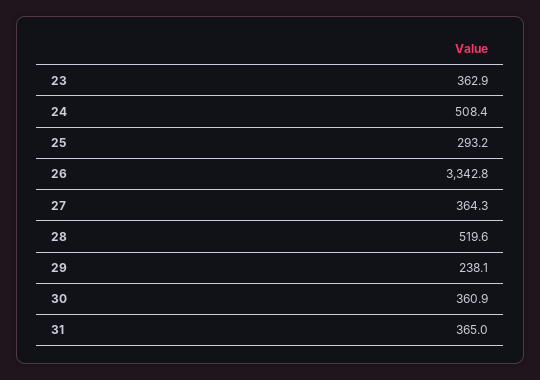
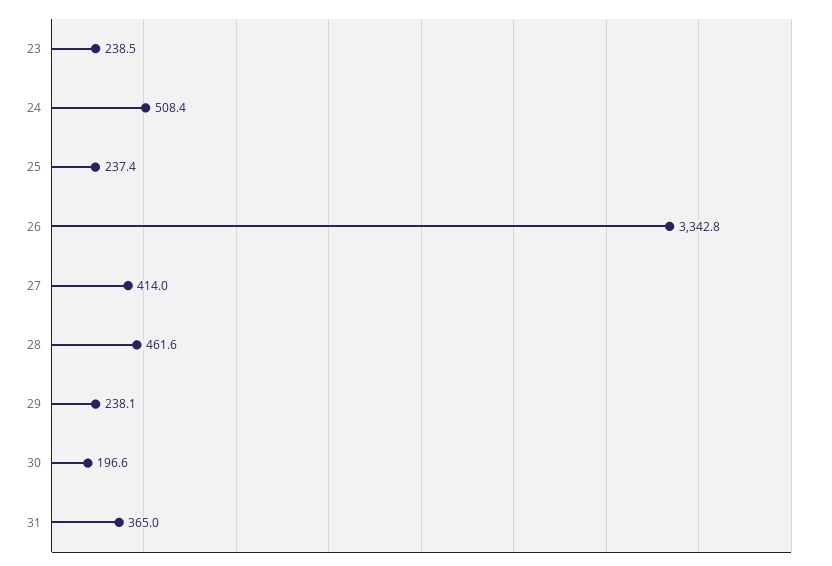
23: 362.9 -> 238.5
25: 293.2 -> 237.4
27: 364.3 -> 414
28: 519.6 -> 461.6
30: 360.9 -> 196.6

